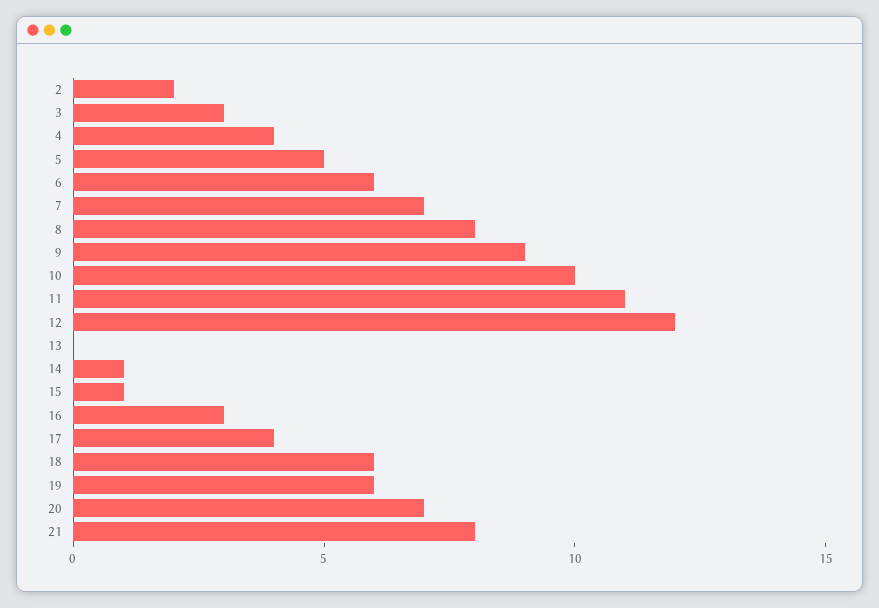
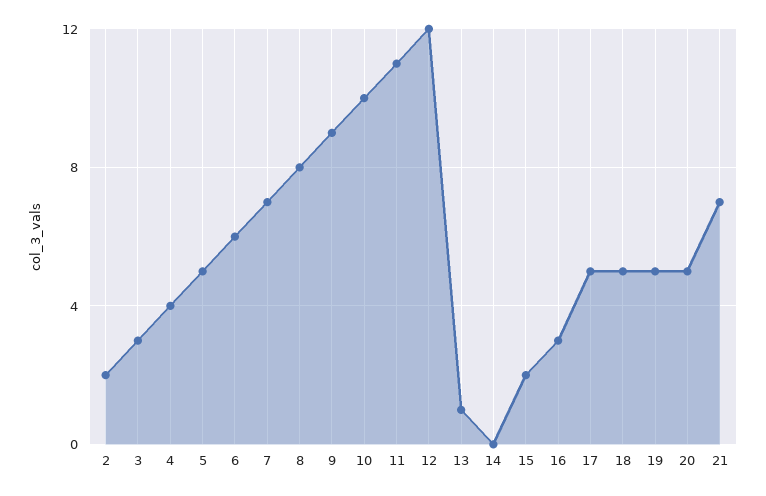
13: 0 -> 1
14: 1 -> 0
15: 1 -> 2
17: 4 -> 5
18: 6 -> 5
19: 6 -> 5
20: 7 -> 5
21: 8 -> 7

